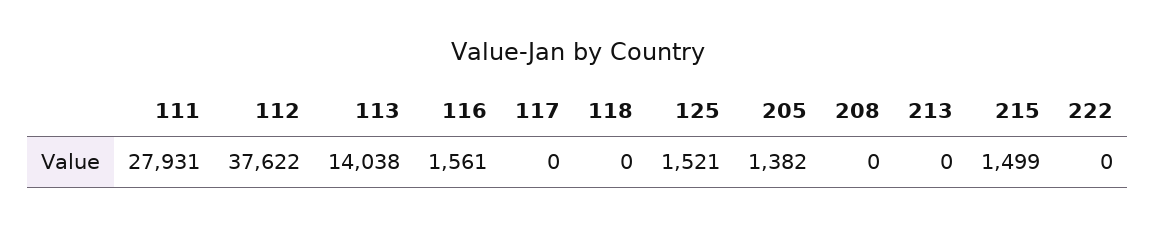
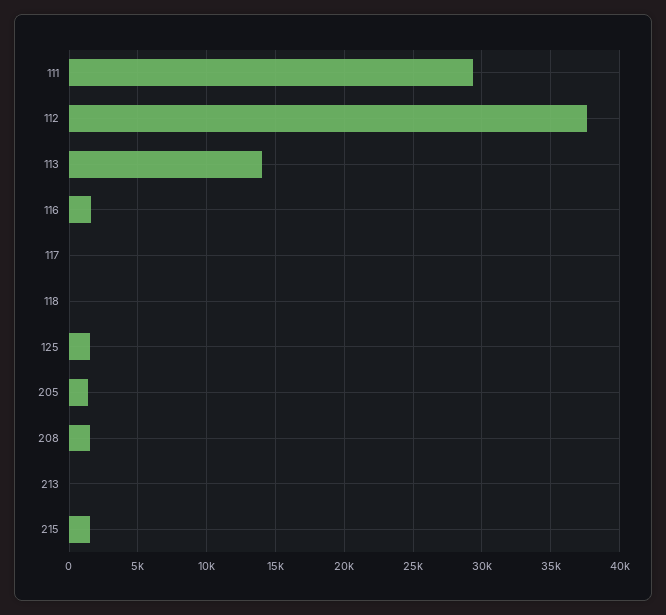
111: 27931 -> 29500
208: 0 -> 1500
222: 0 -> none

